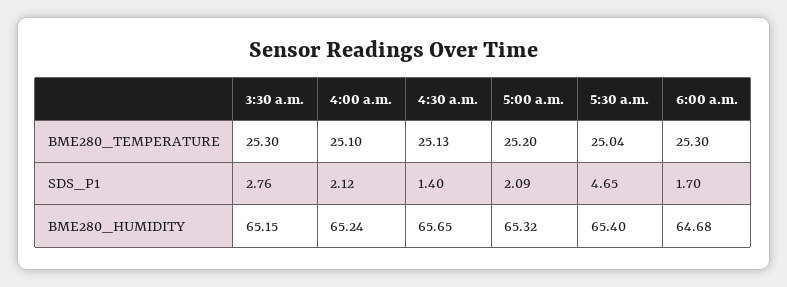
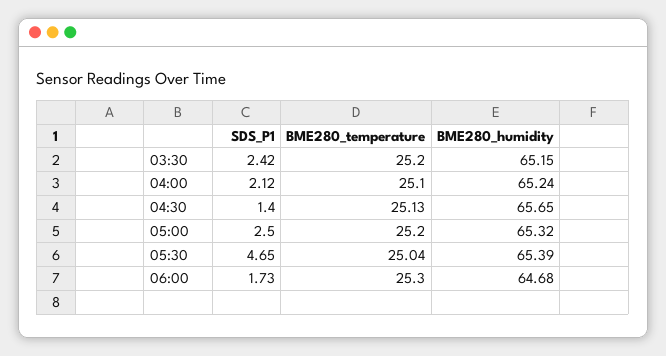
3:30 a.m., BME280_TEMPERATURE: 25.3 -> 25.2
3:30 a.m., SDS_P1: 2.76 -> 2.42
5:00 a.m., SDS_P1: 2.09 -> 2.5
6:00 a.m., SDS_P1: 1.7 -> 1.73
5:30 a.m., BME280_HUMIDITY: 65.4 -> 65.39

